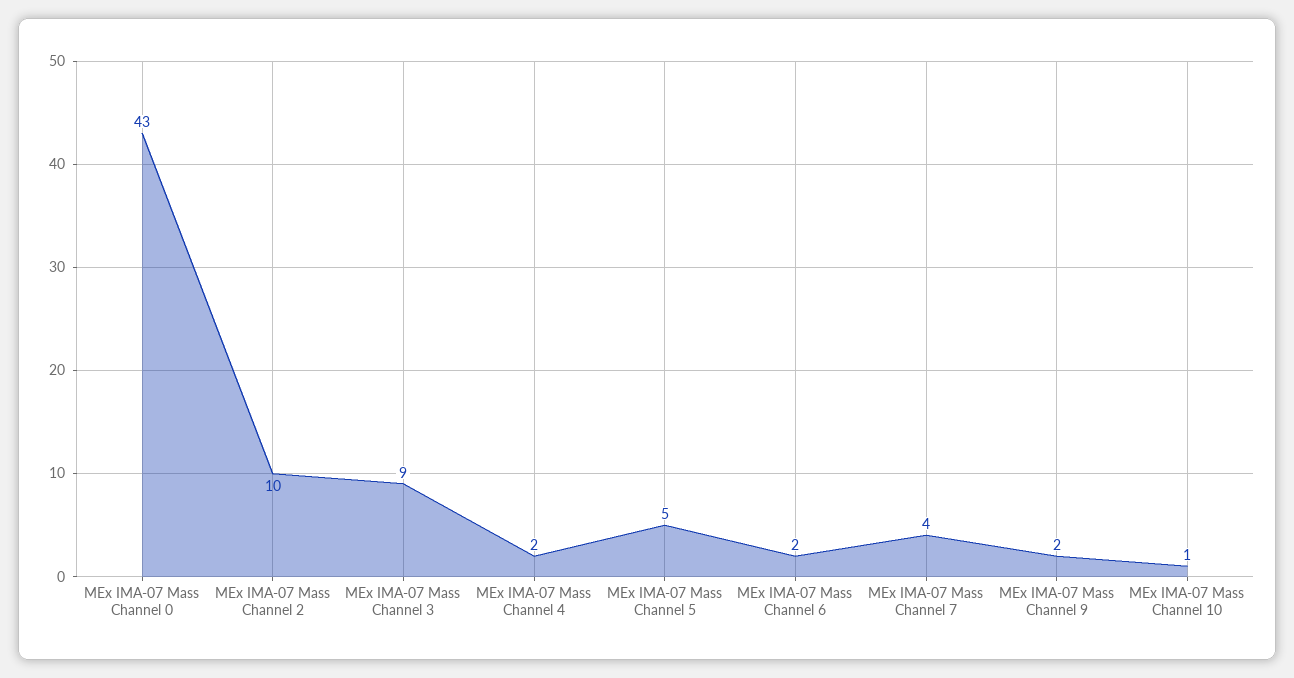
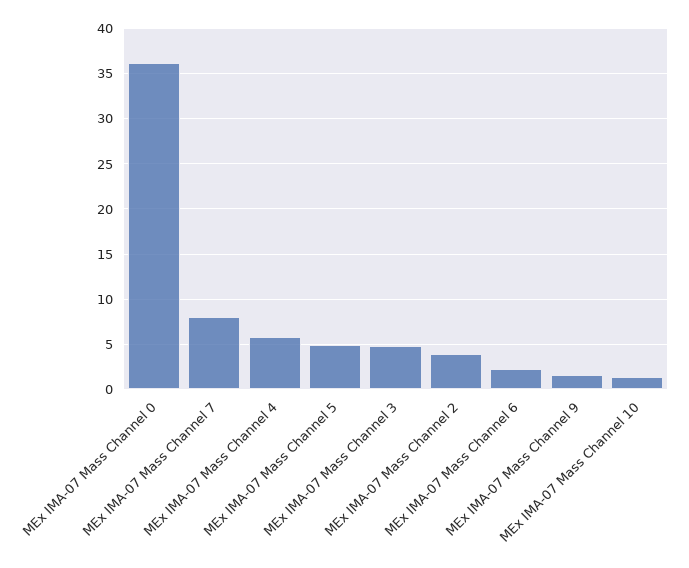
MEx IMA-07 Mass Channel 0: 43 -> 36
MEx IMA-07 Mass Channel 2: 10 -> 4
MEx IMA-07 Mass Channel 3: 9 -> 5
MEx IMA-07 Mass Channel 4: 2 -> 6
MEx IMA-07 Mass Channel 7: 4 -> 8

